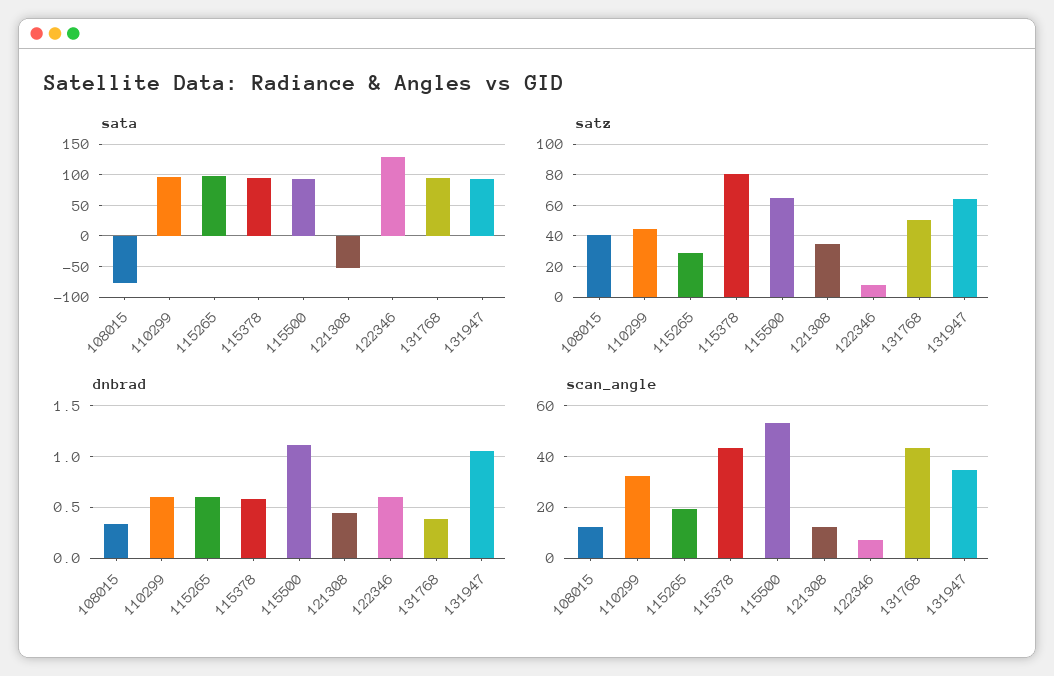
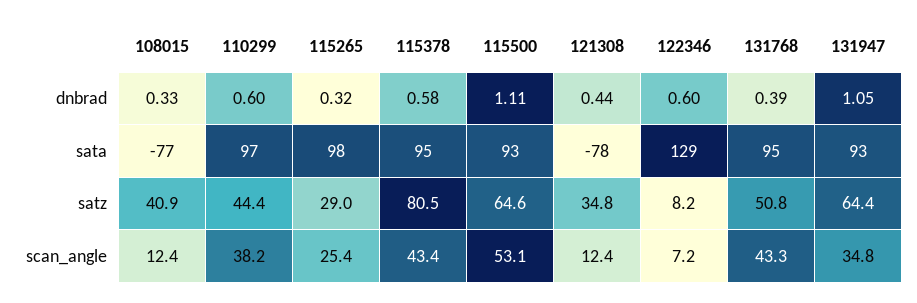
sata, 121308: -50 -> -78
dnbrad, 115265: 0.6 -> 0.32
scan_angle, 110299: 32.5 -> 38.2
scan_angle, 115265: 20 -> 25.4

